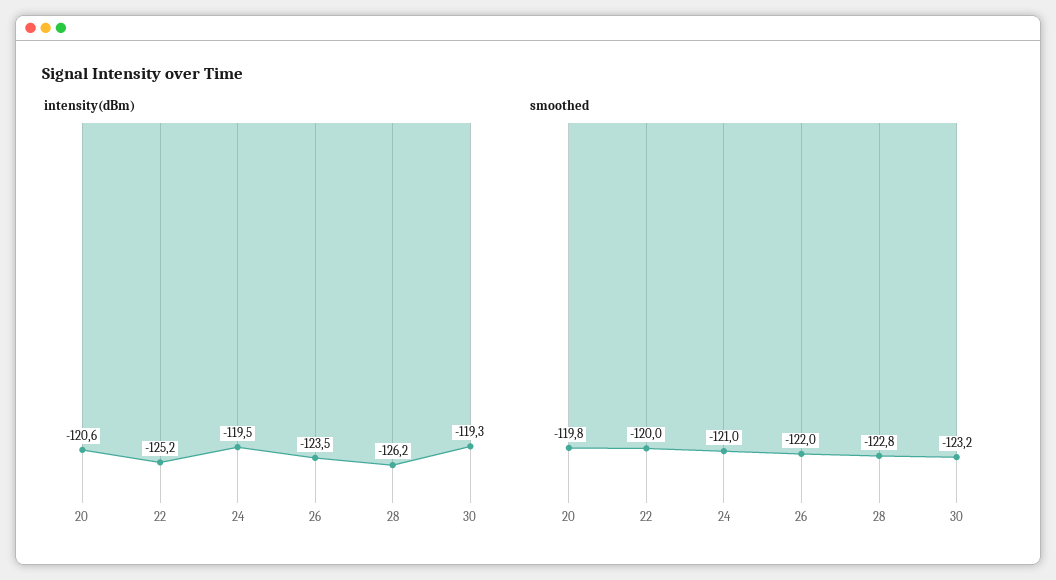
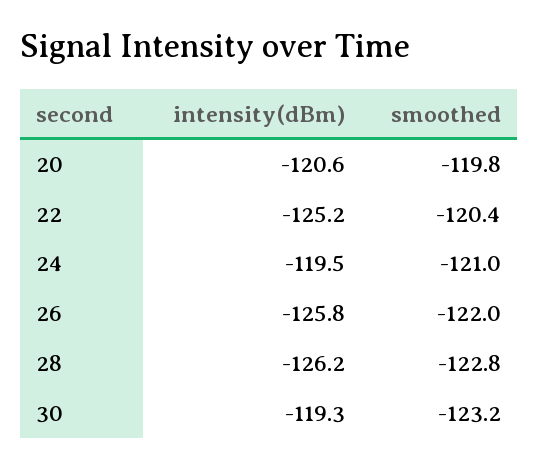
intensity(dBm), 26: -123.5 -> -125.8
smoothed, 22: -120 -> -120.4

